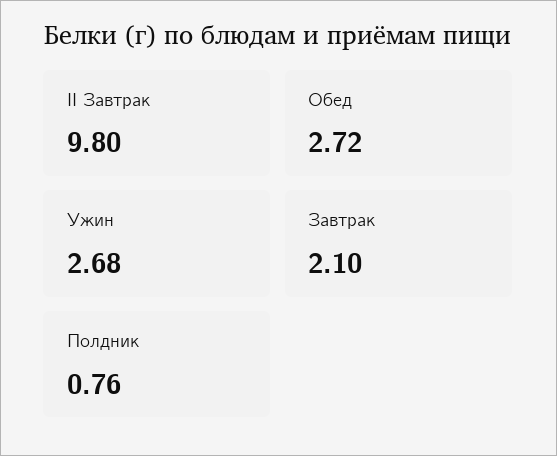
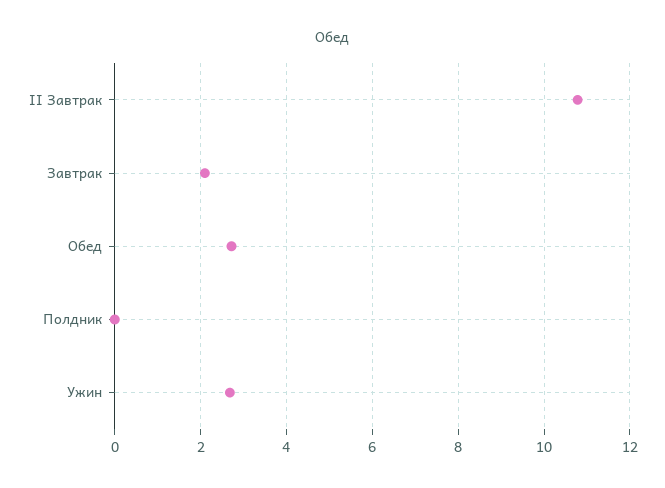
II Завтрак: 9.8 -> 10.8
Полдник: 0.76 -> 0

